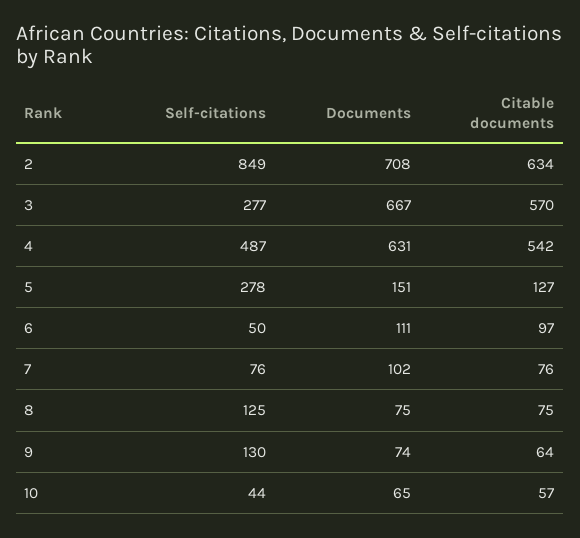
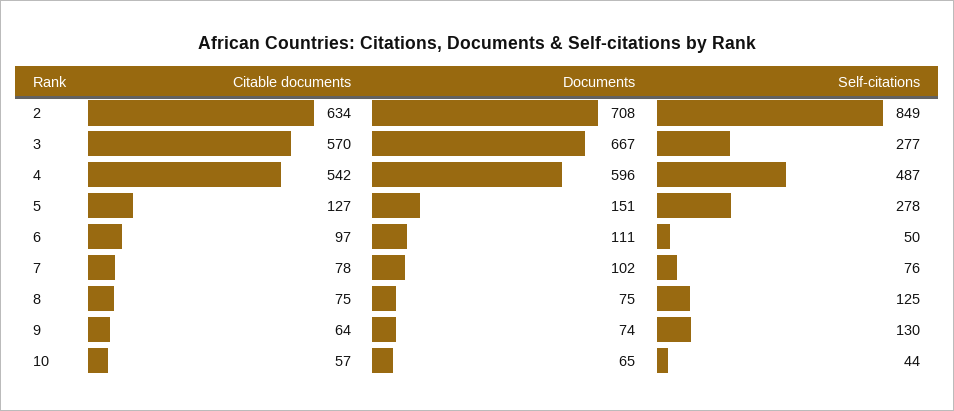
Documents, 4: 631 -> 596
Citable documents, 7: 76 -> 78

